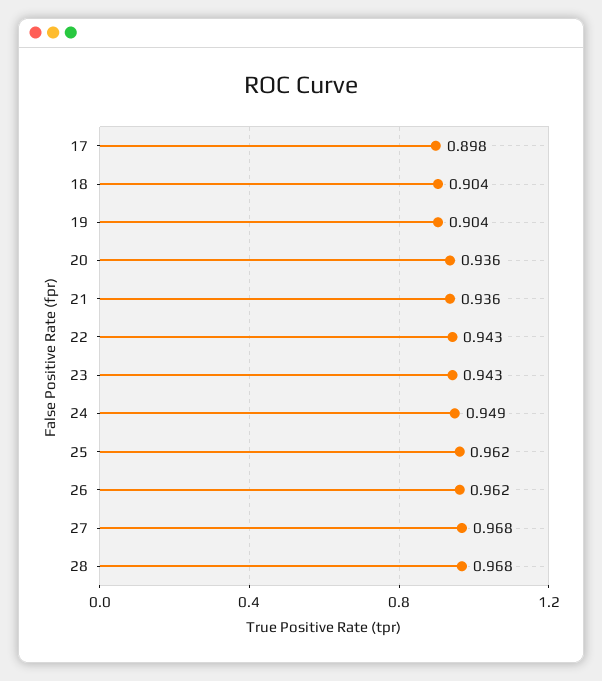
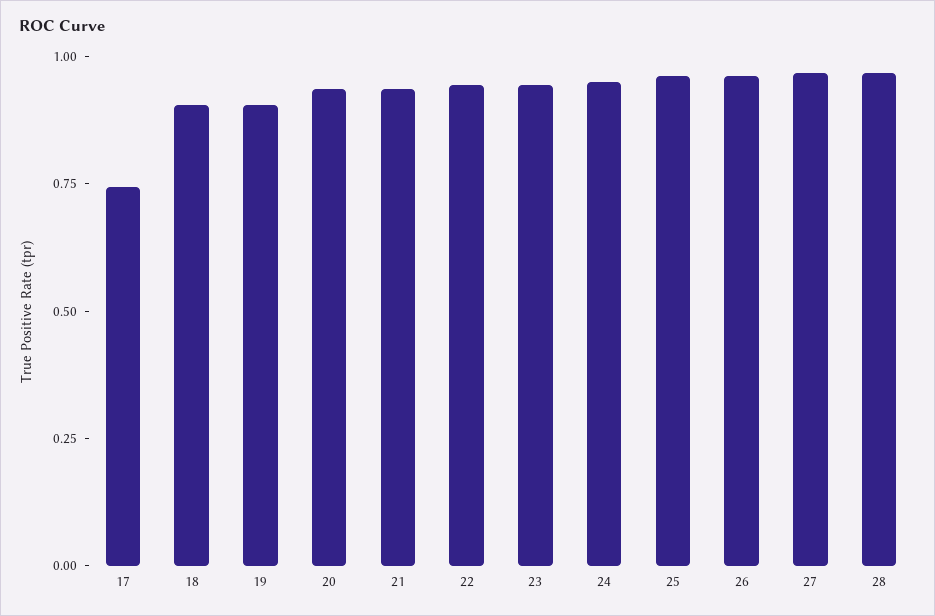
17: 0.898 -> 0.75

